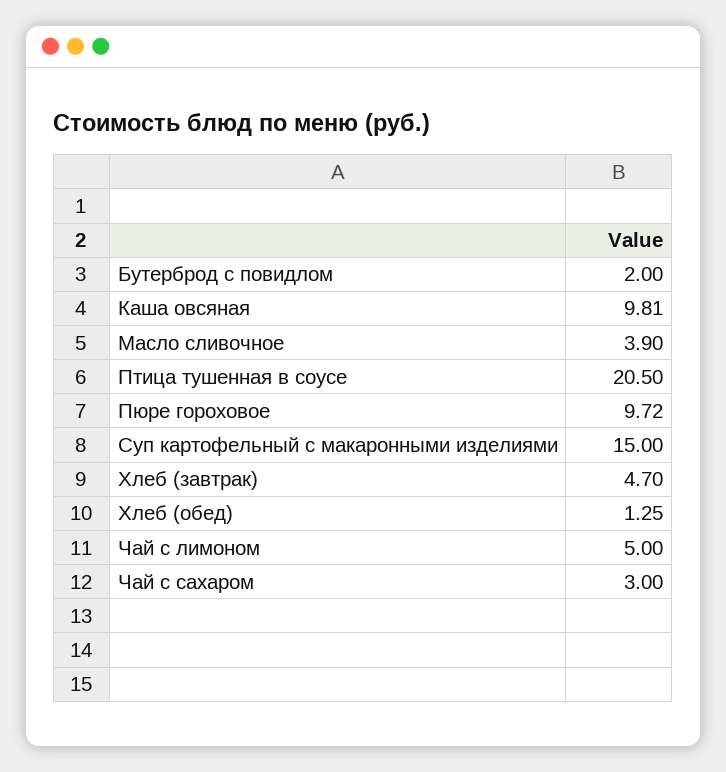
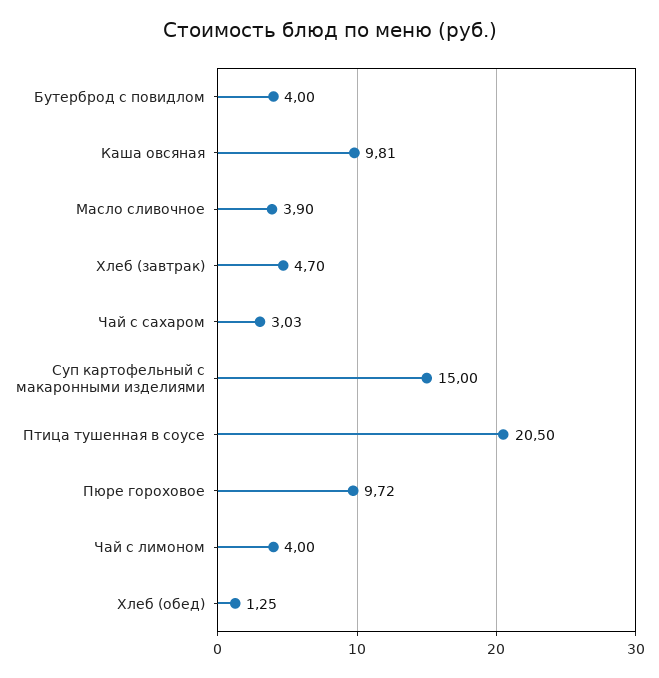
Бутерброд с повидлом: 2 -> 4
Чай с лимоном: 5 -> 4
Чай с сахаром: 3 -> 3.03

